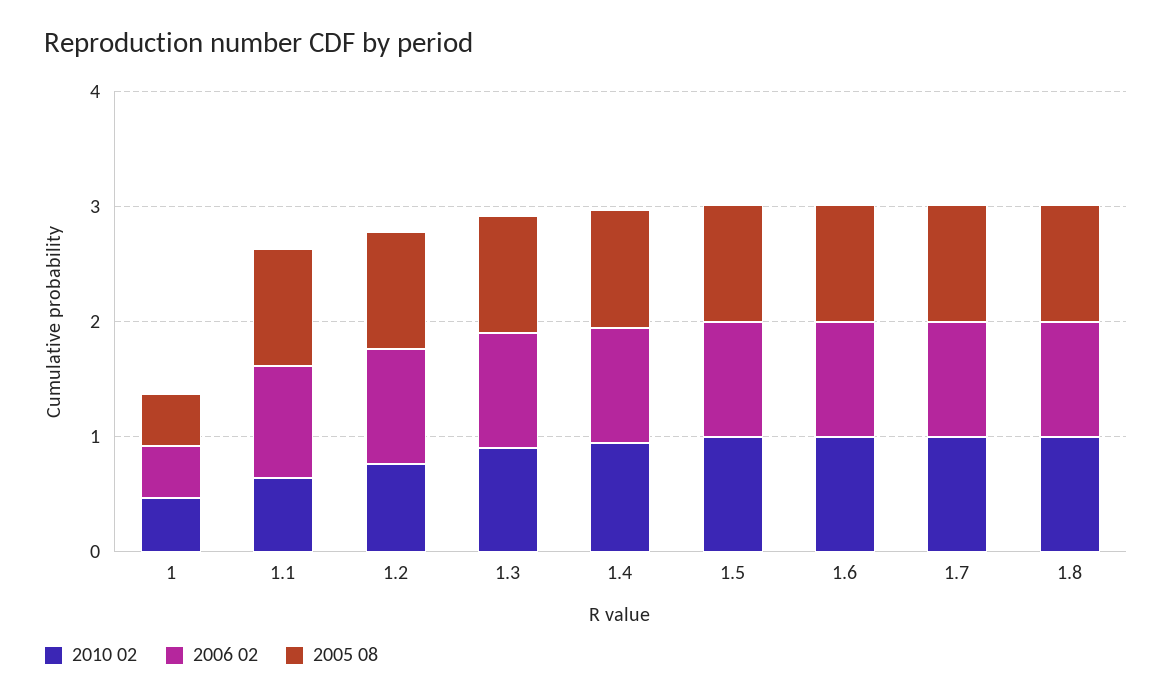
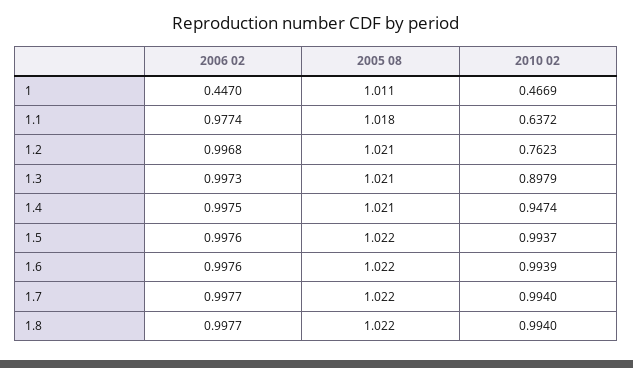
2005 08, 1: 0.4 -> 1.011

